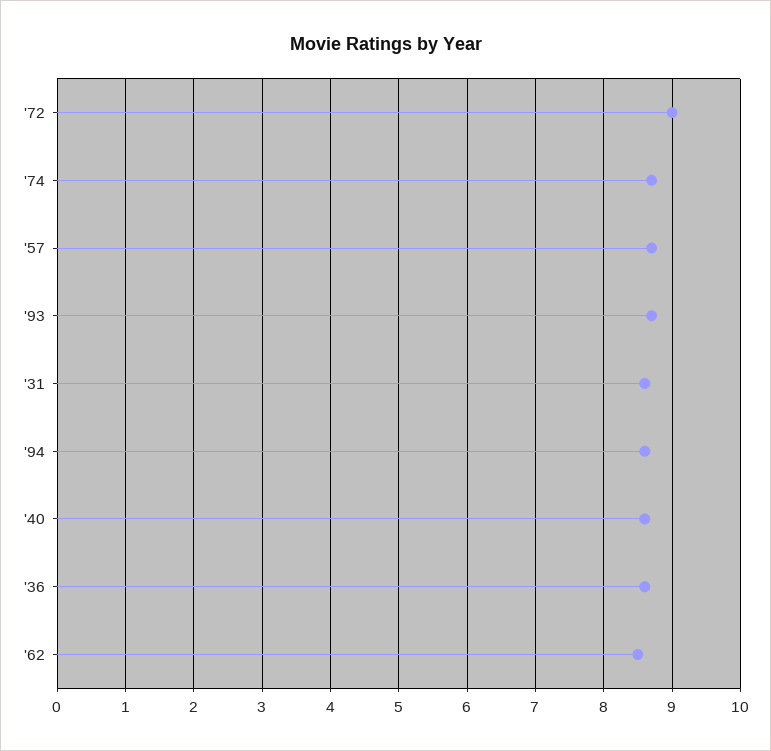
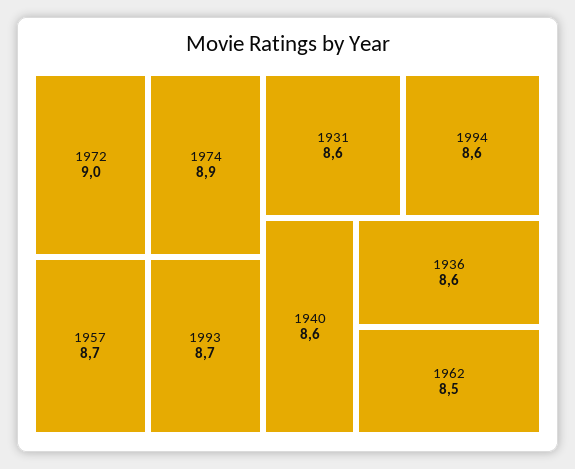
'74: 8.7 -> 8.9

